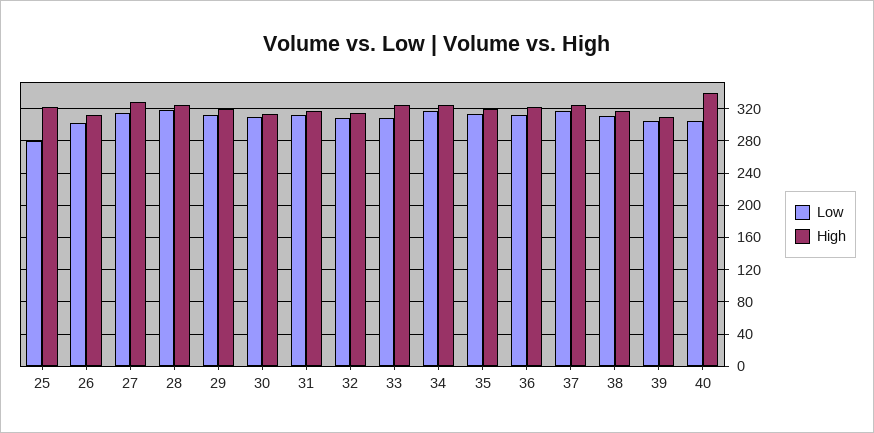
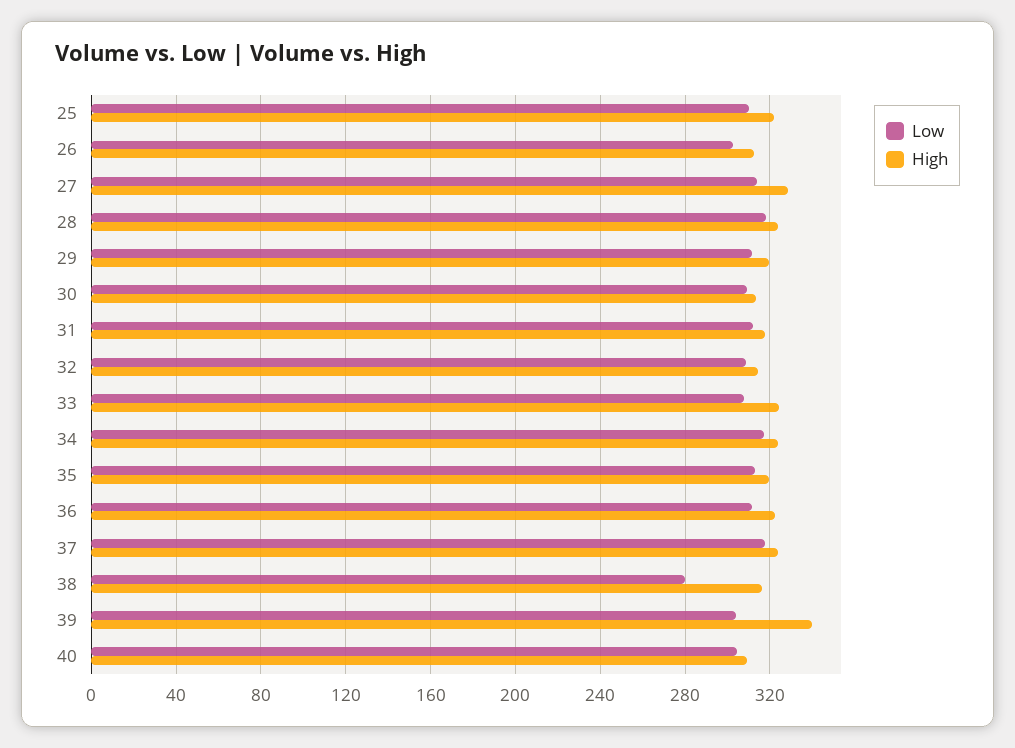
Low, 25: 280 -> 310
Low, 38: 310 -> 280
High, 39: 310 -> 340
High, 40: 340 -> 310

